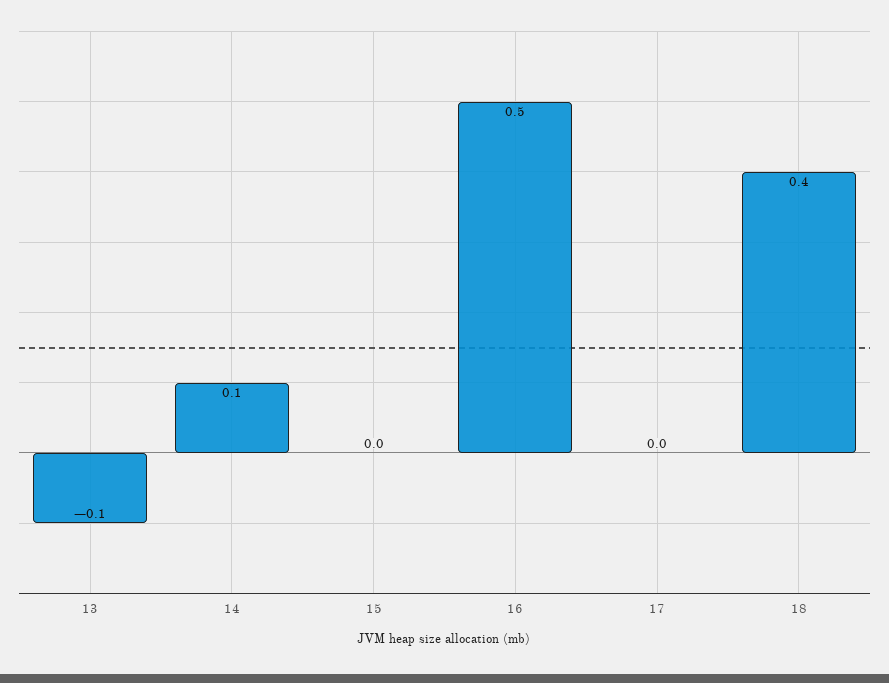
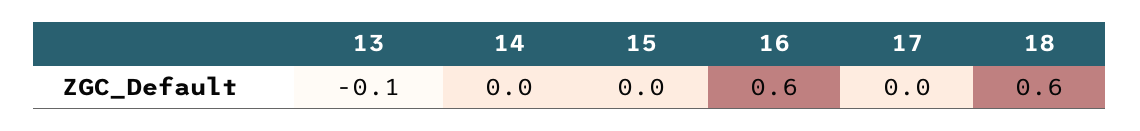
14: 0.1 -> 0
16: 0.5 -> 0.6
18: 0.4 -> 0.6

